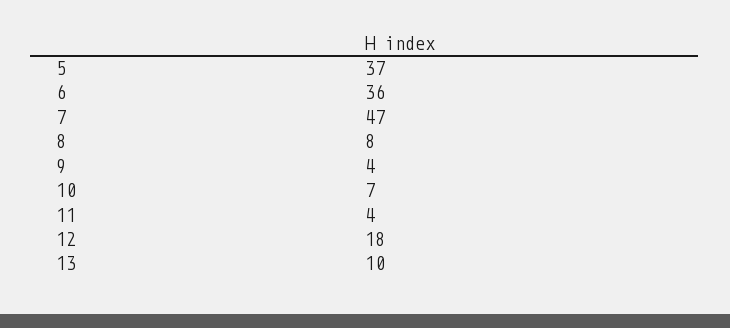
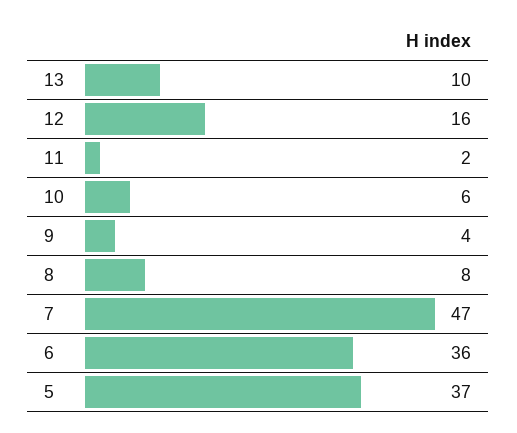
10: 7 -> 6
11: 4 -> 2
12: 18 -> 16

